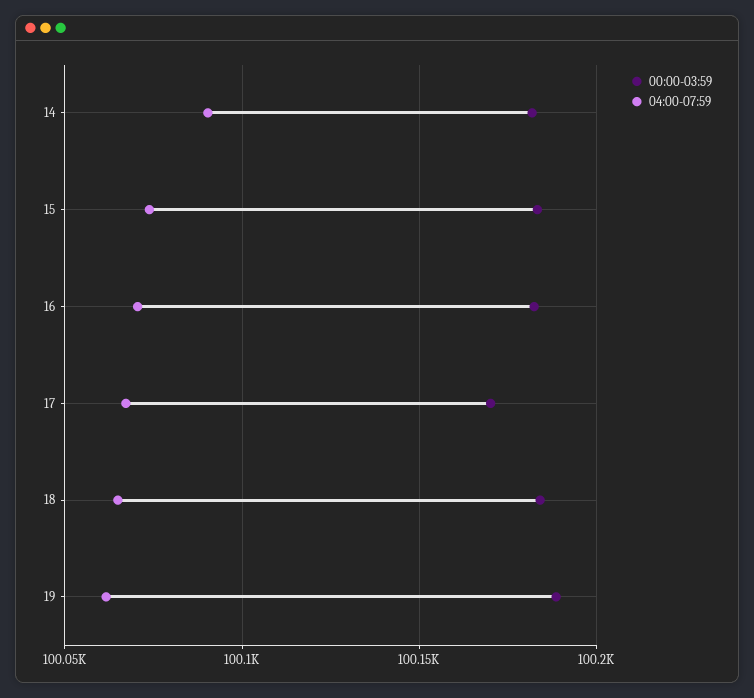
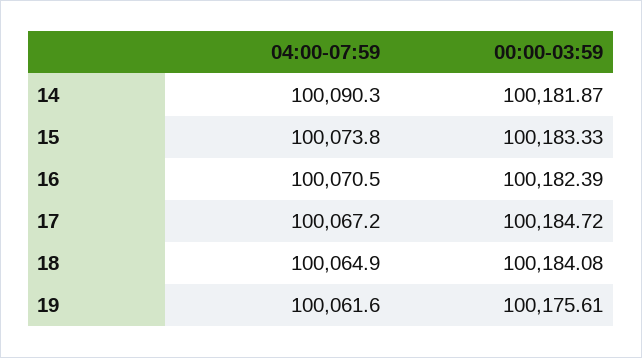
00:00-03:59, 17: 100170 -> 100184.72
00:00-03:59, 19: 100190 -> 100175.61

